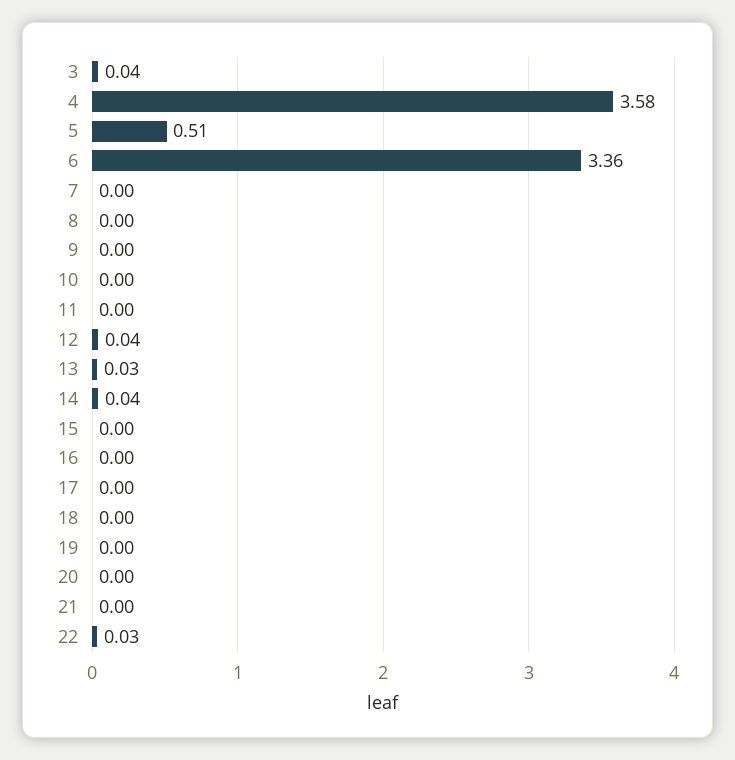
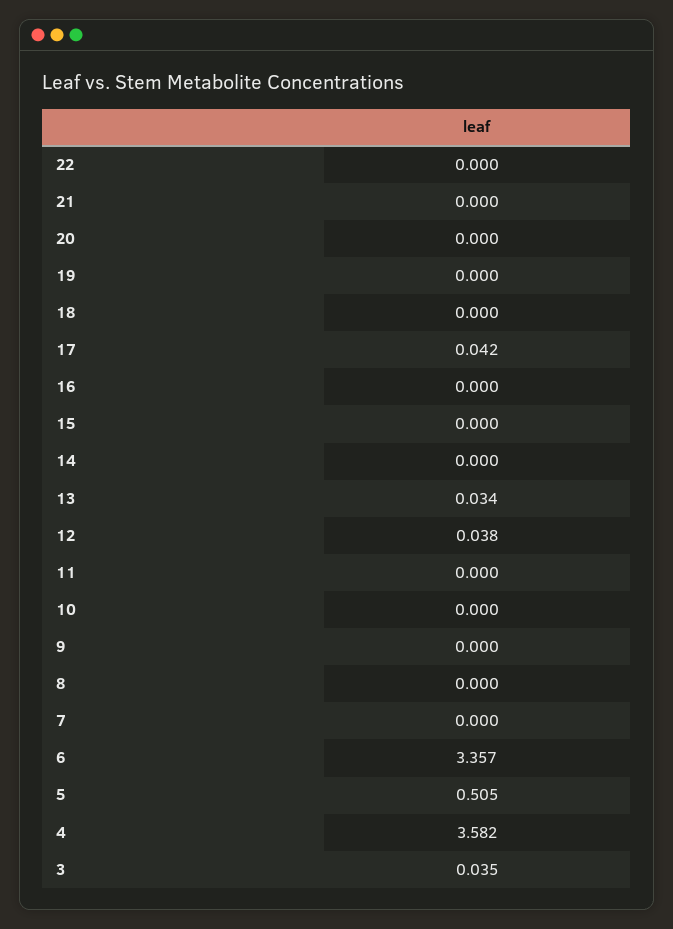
14: 0.04 -> 0
17: 0 -> 0.042
22: 0.03 -> 0

